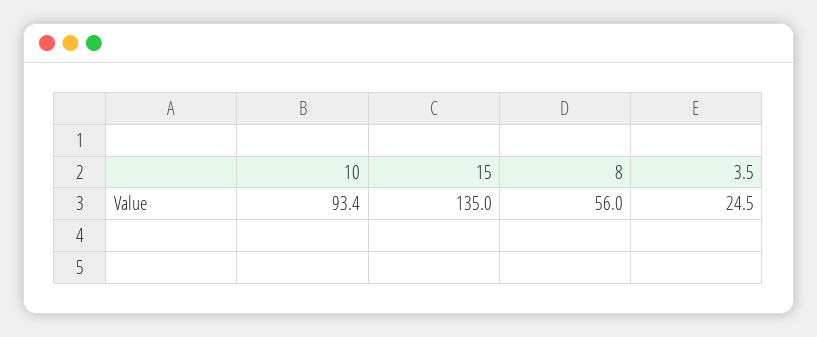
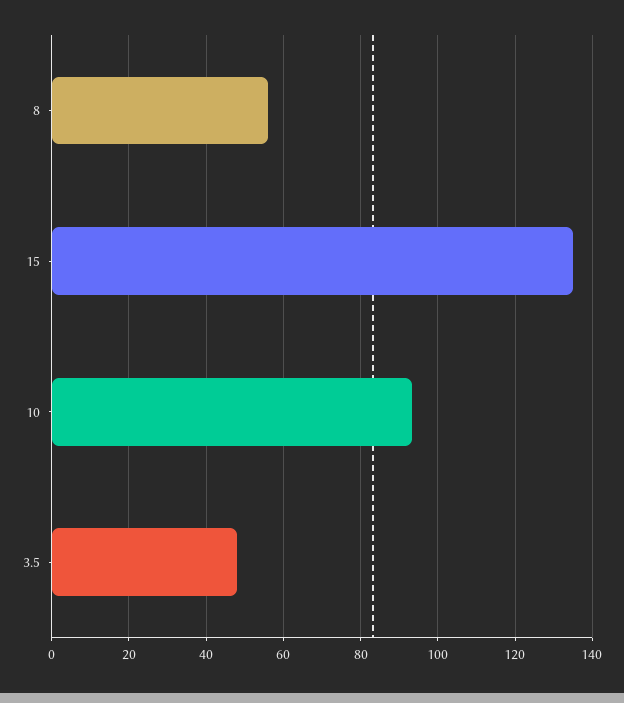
3.5: 24.5 -> 48

